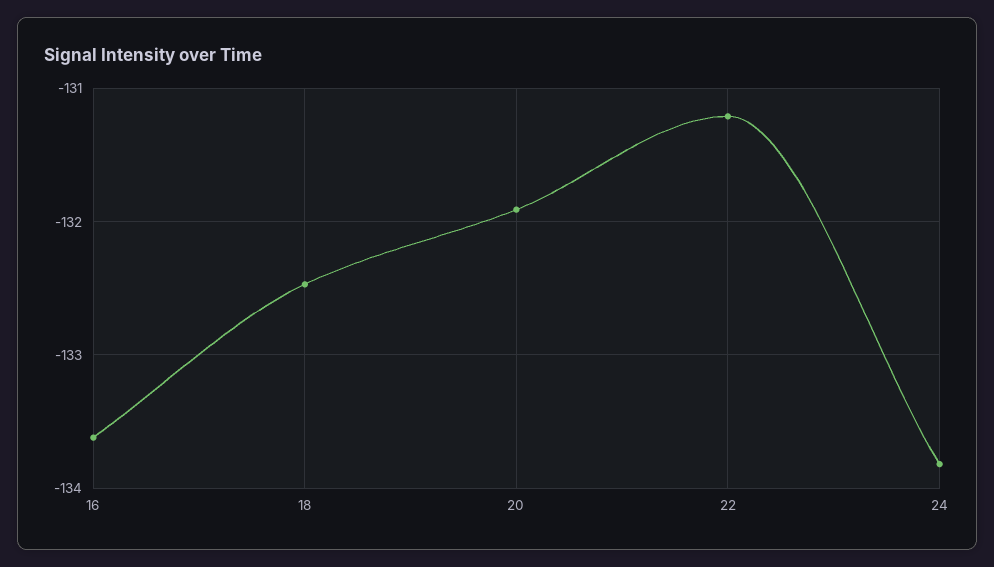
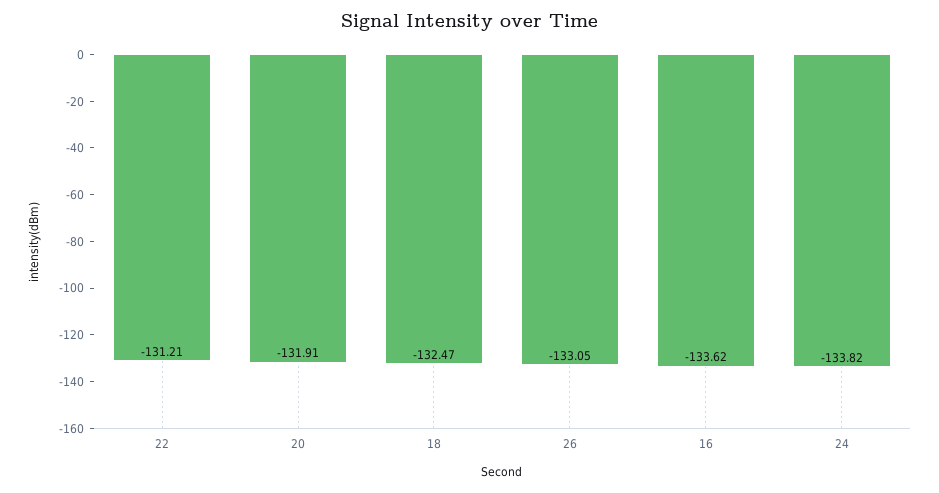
26: none -> -133.05

